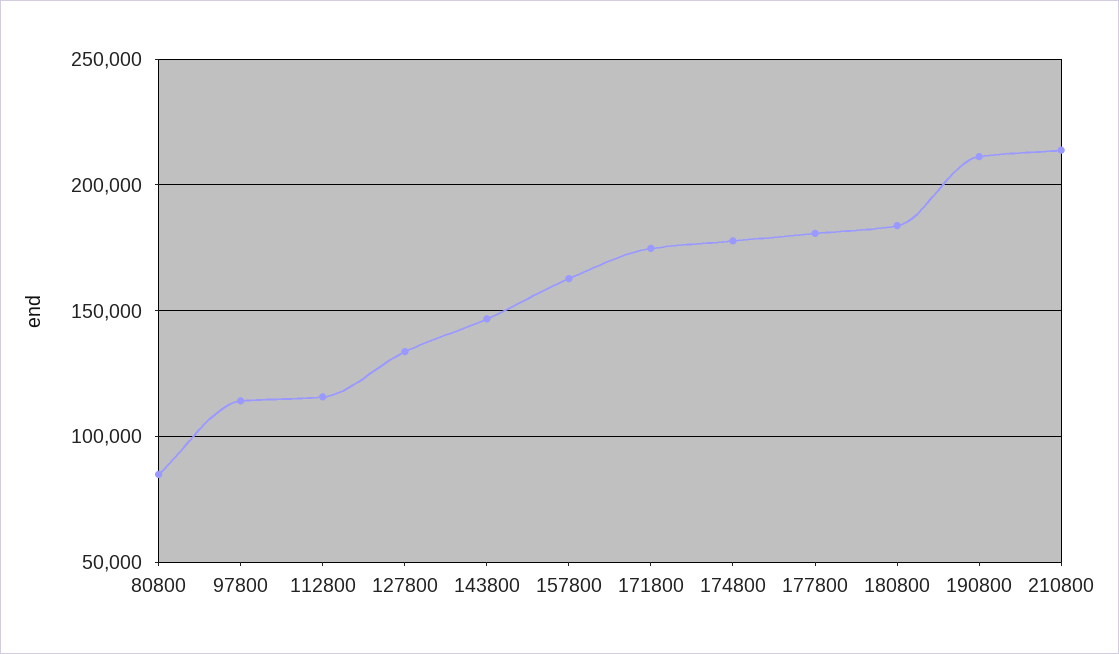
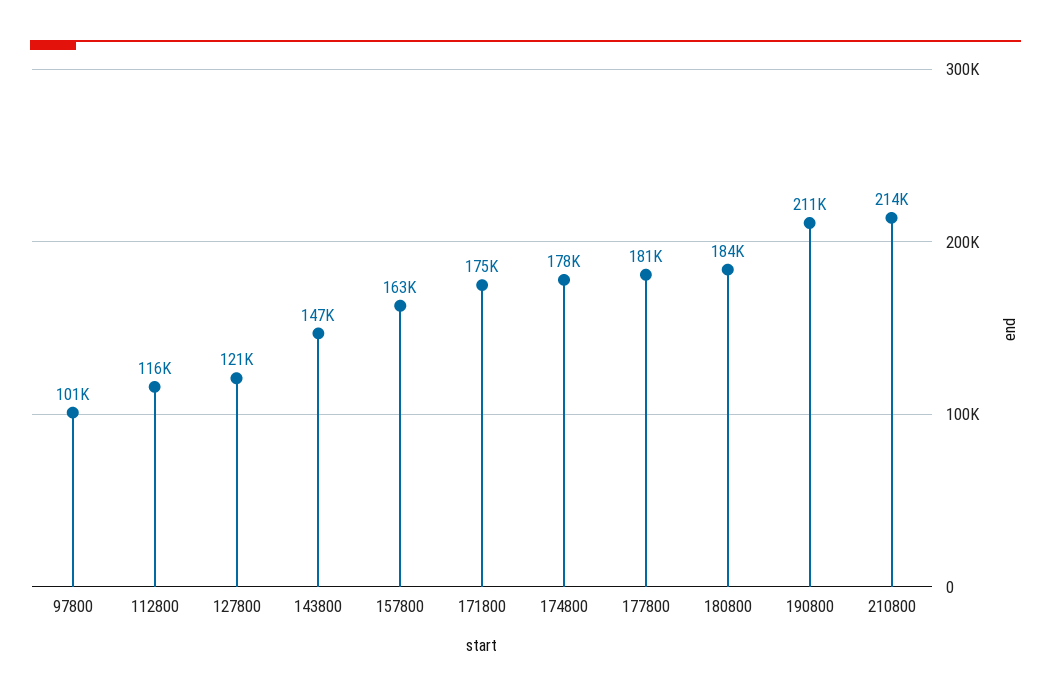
80800: 85000 -> none
97800: 115000 -> 101000
127800: 135000 -> 121000

